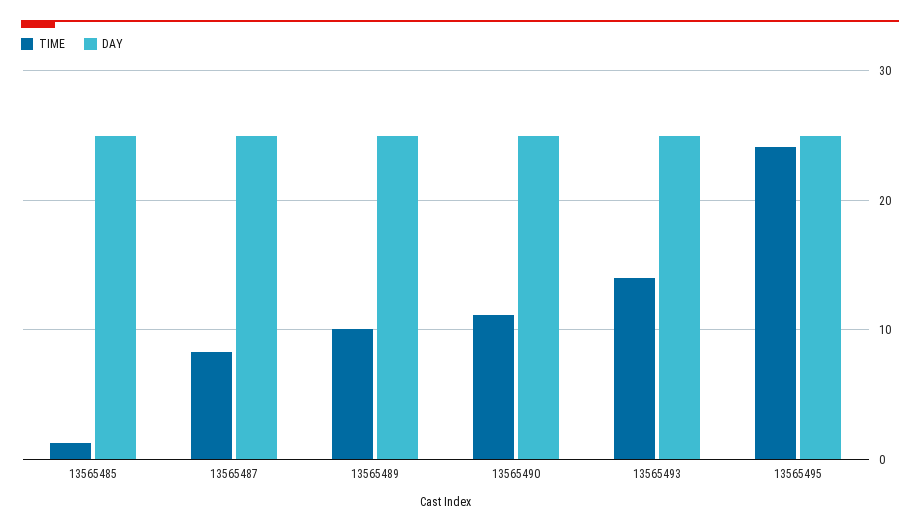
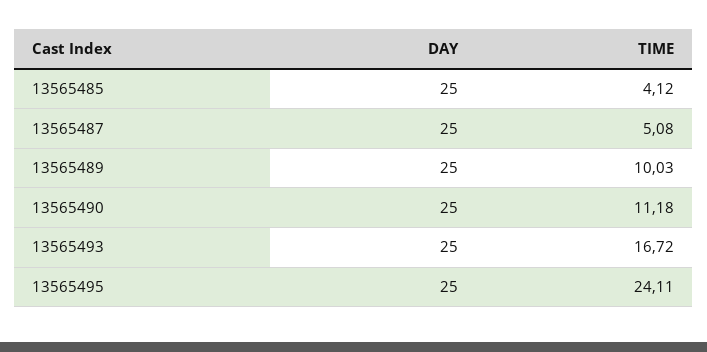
TIME, 13565485: 1 -> 4.12
TIME, 13565487: 8 -> 5.08
TIME, 13565493: 14 -> 16.72

